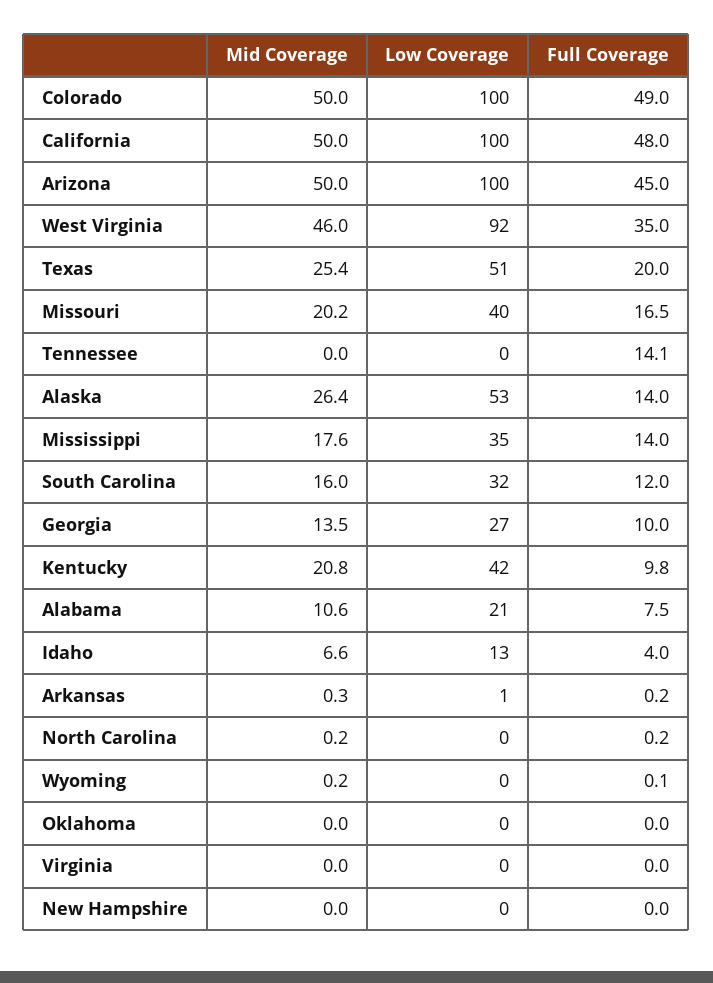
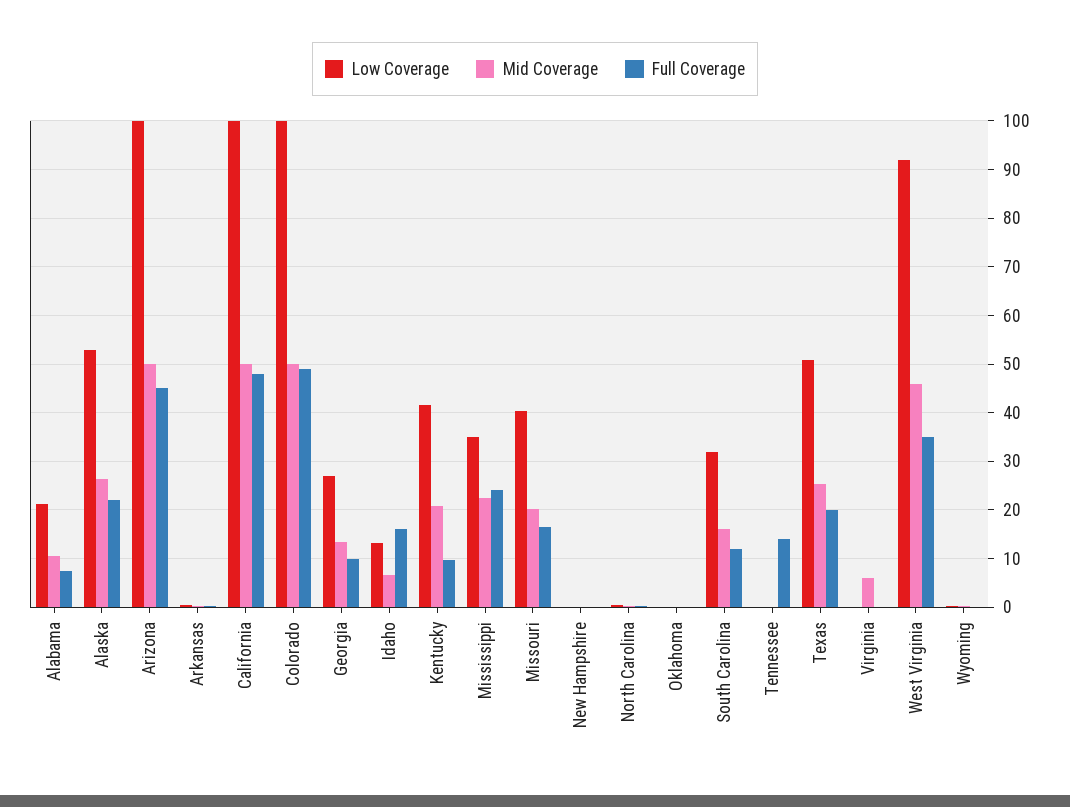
Full Coverage, Alaska: 14 -> 22
Mid Coverage, Mississippi: 17.6 -> 22
Full Coverage, Mississippi: 14 -> 24
Full Coverage, Idaho: 4 -> 16
Mid Coverage, Virginia: 0 -> 6

